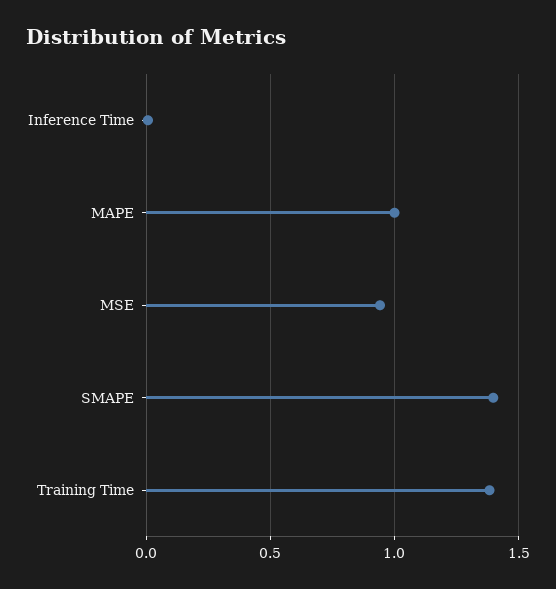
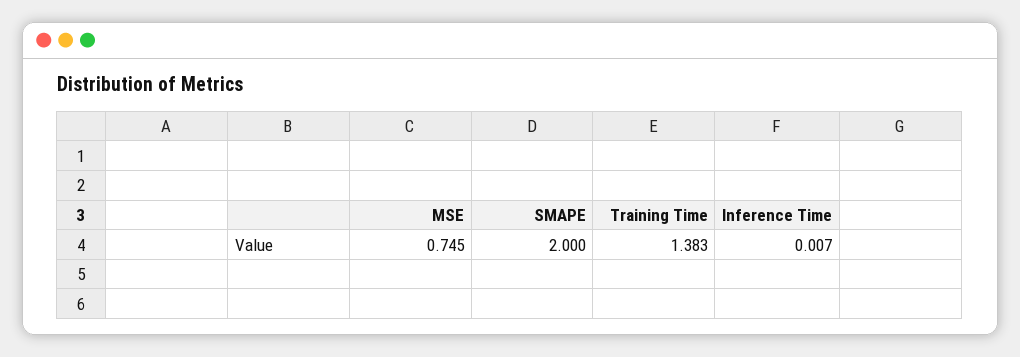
MAPE: 1 -> none
MSE: 0.95 -> 0.745
SMAPE: 1.4 -> 2

